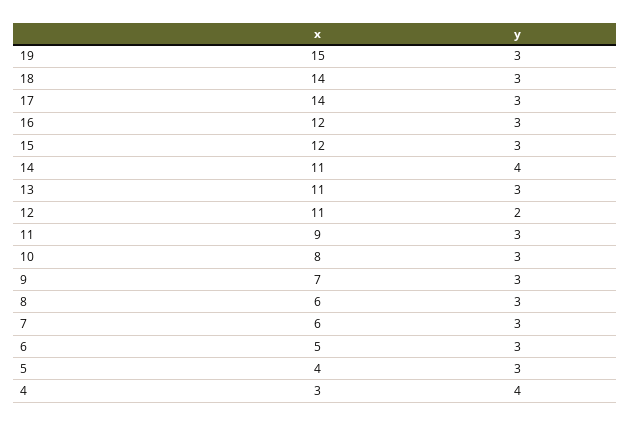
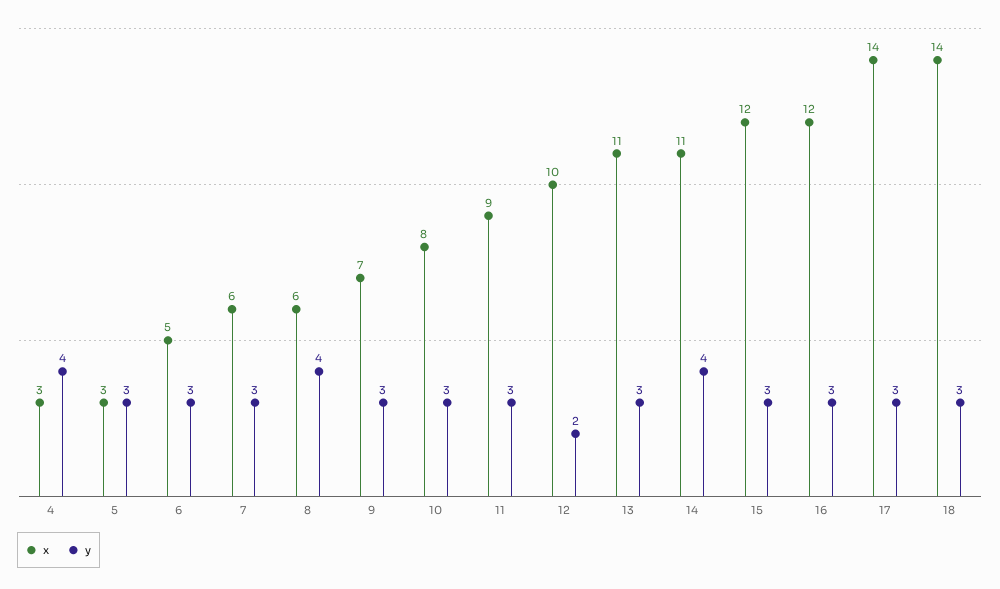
x, 19: 15 -> none
y, 19: 3 -> none
x, 12: 11 -> 10
y, 8: 3 -> 4
x, 5: 4 -> 3

